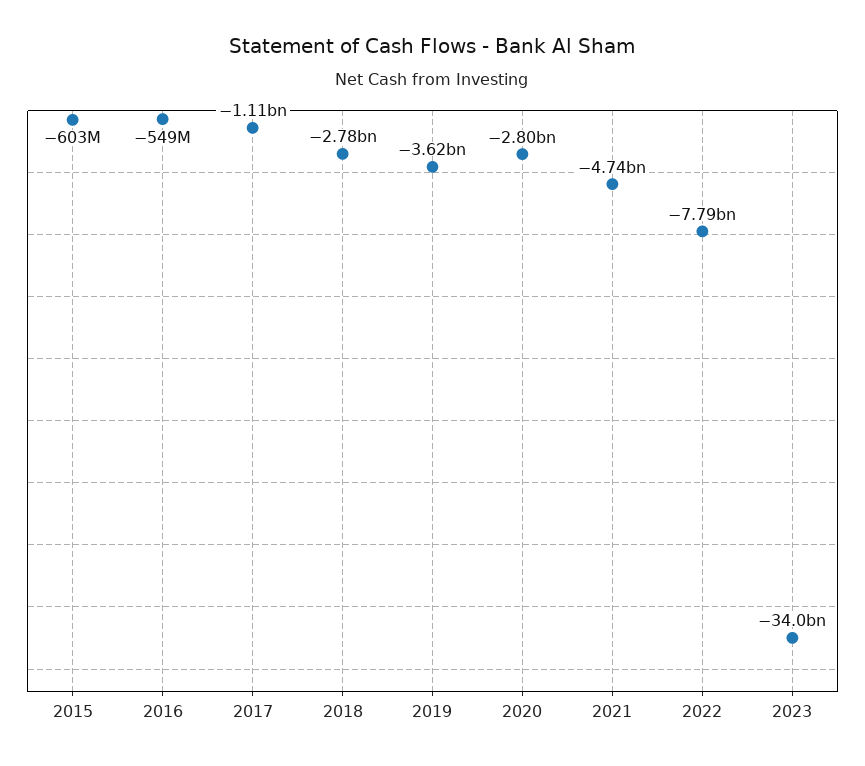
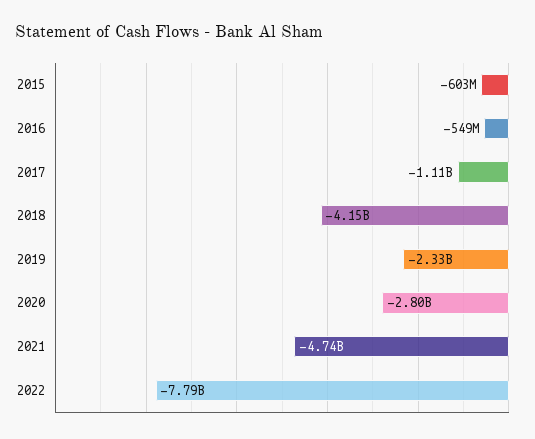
2018: -2780000000 -> -4150000000
2019: -3620000000 -> -2330000000
2023: -34000000000 -> none

